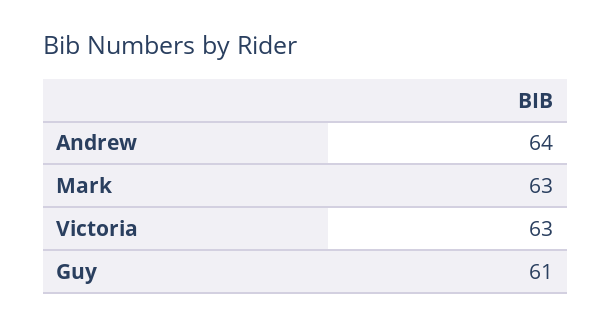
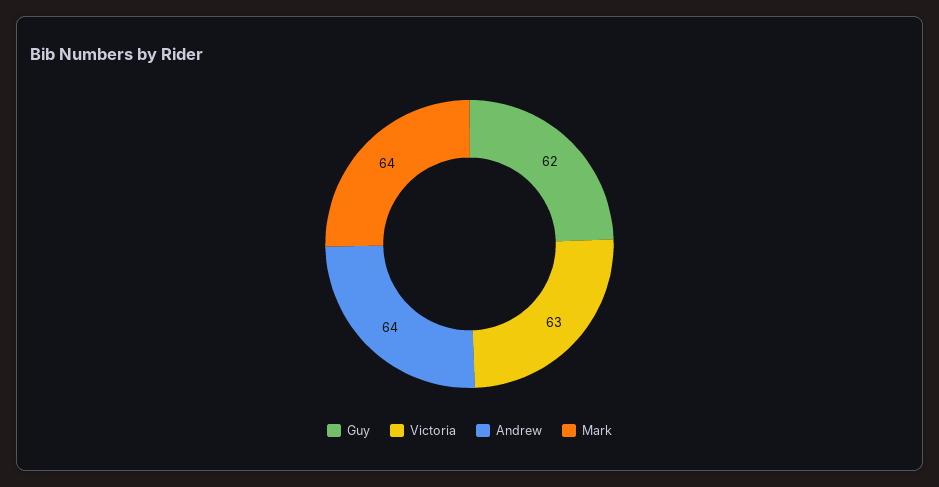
Mark: 63 -> 64
Guy: 61 -> 62

